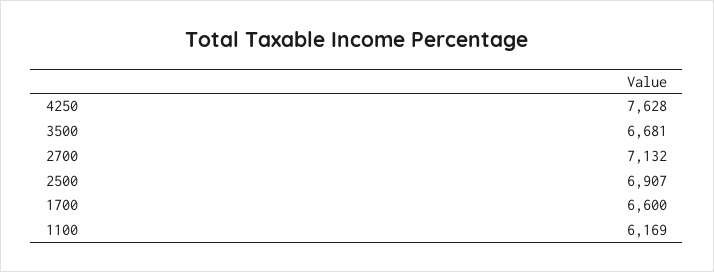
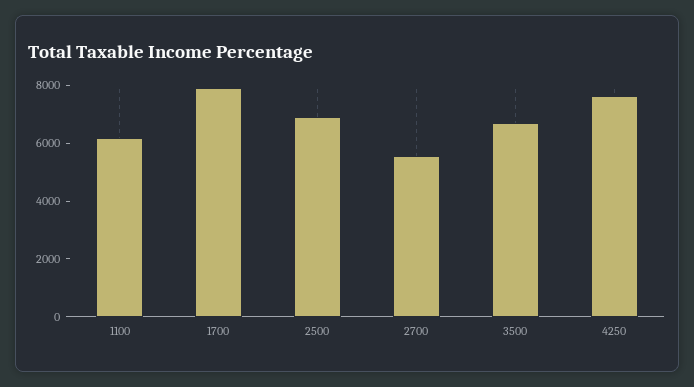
2700: 7132 -> 5500
1700: 6600 -> 8000

